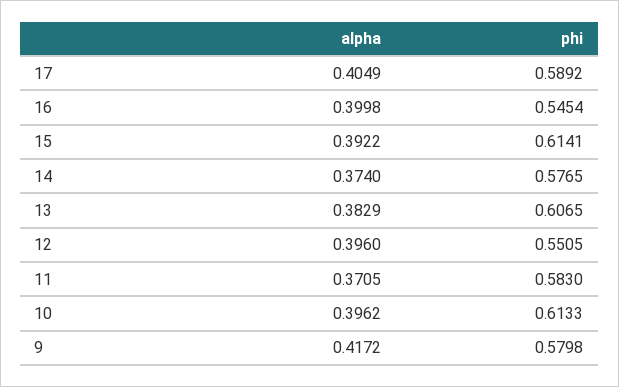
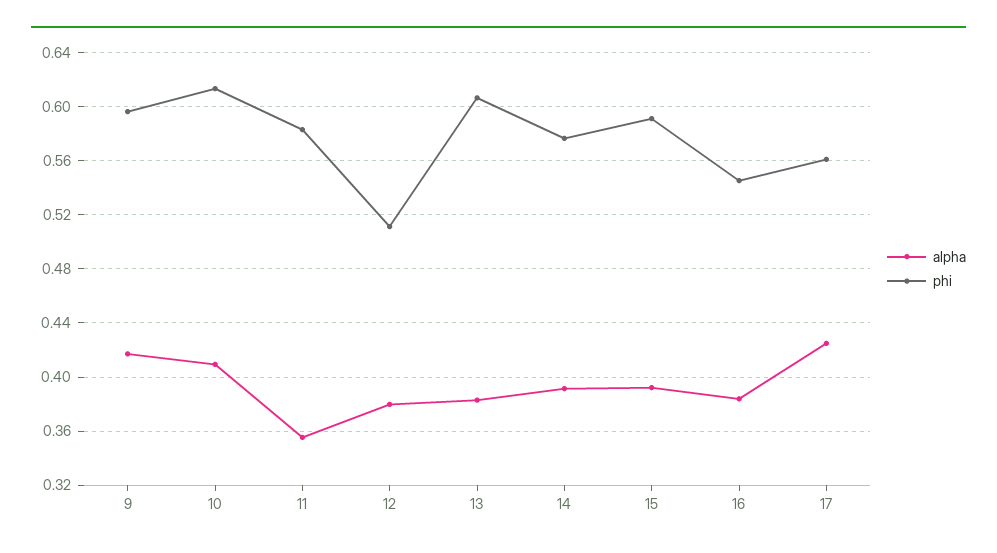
alpha, 17: 0.4049 -> 0.425
phi, 17: 0.5892 -> 0.56
alpha, 16: 0.3998 -> 0.385
phi, 15: 0.6141 -> 0.59
alpha, 14: 0.374 -> 0.39
alpha, 12: 0.396 -> 0.38
phi, 12: 0.5505 -> 0.51
alpha, 11: 0.3705 -> 0.355
alpha, 10: 0.3962 -> 0.41
phi, 9: 0.5798 -> 0.595

